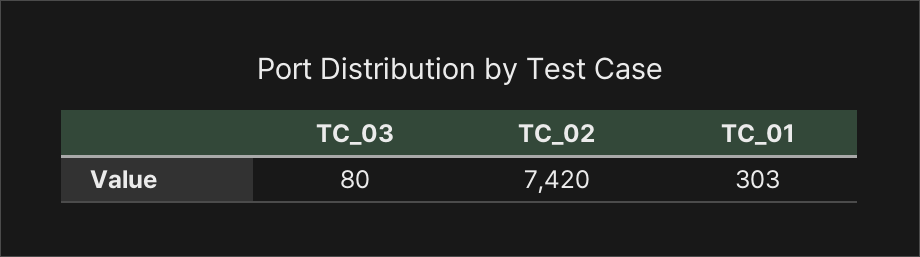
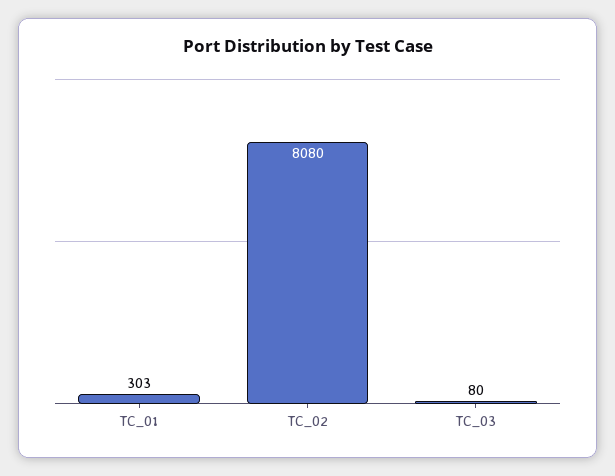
TC_02: 7420 -> 8080

